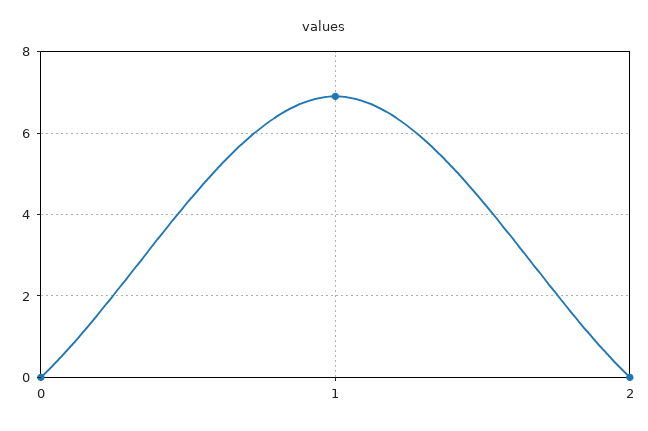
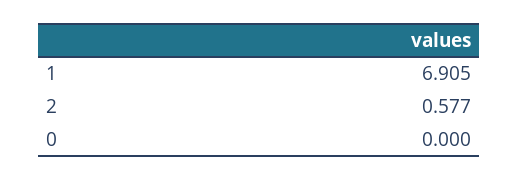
2: 0 -> 0.577

